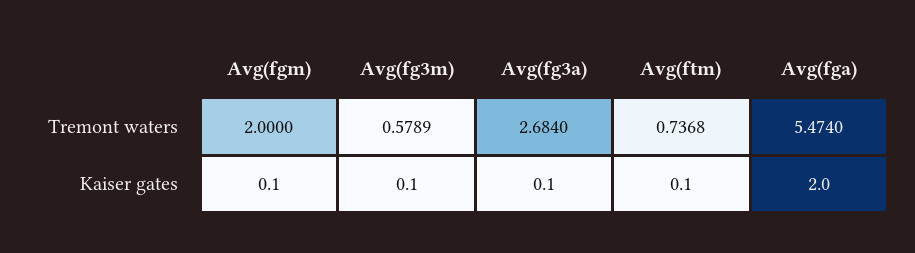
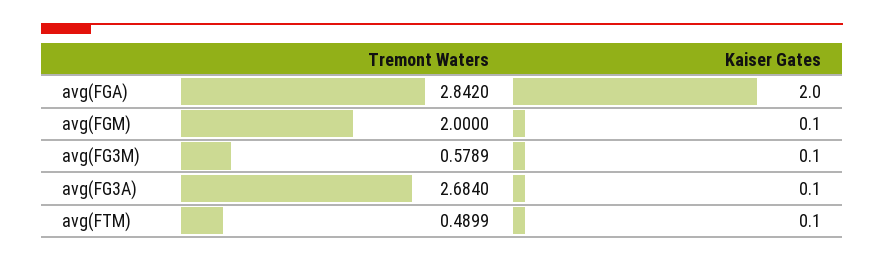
Avg(ftm), Tremont waters: 0.7368 -> 0.4899
Avg(fga), Tremont waters: 5.474 -> 2.842

